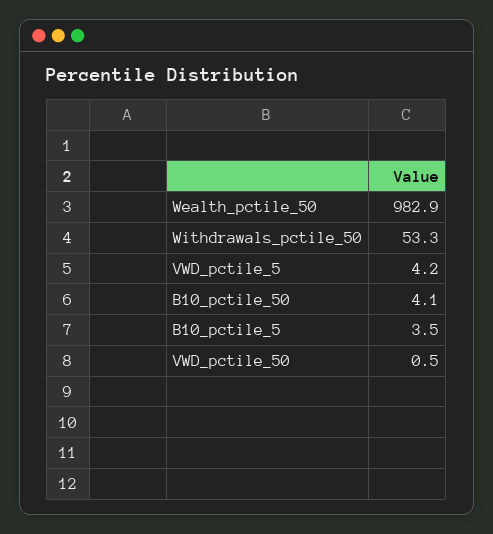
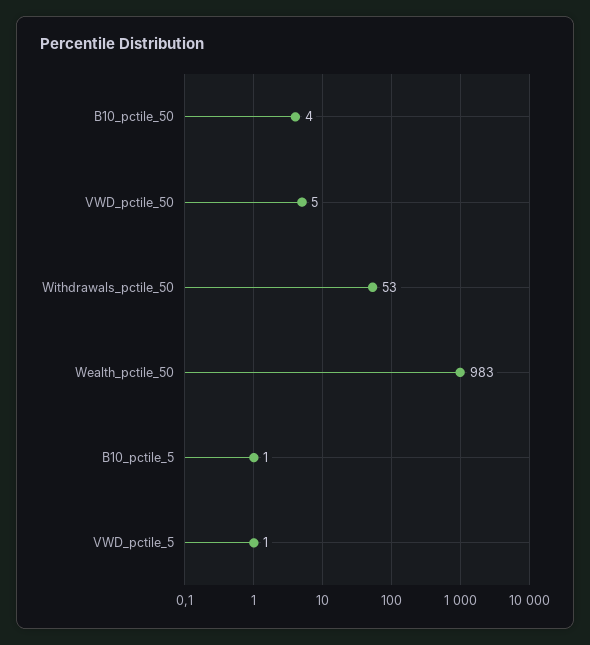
VWD_pctile_5: 4.2 -> 1
B10_pctile_5: 3.5 -> 1
VWD_pctile_50: 0.5 -> 5

